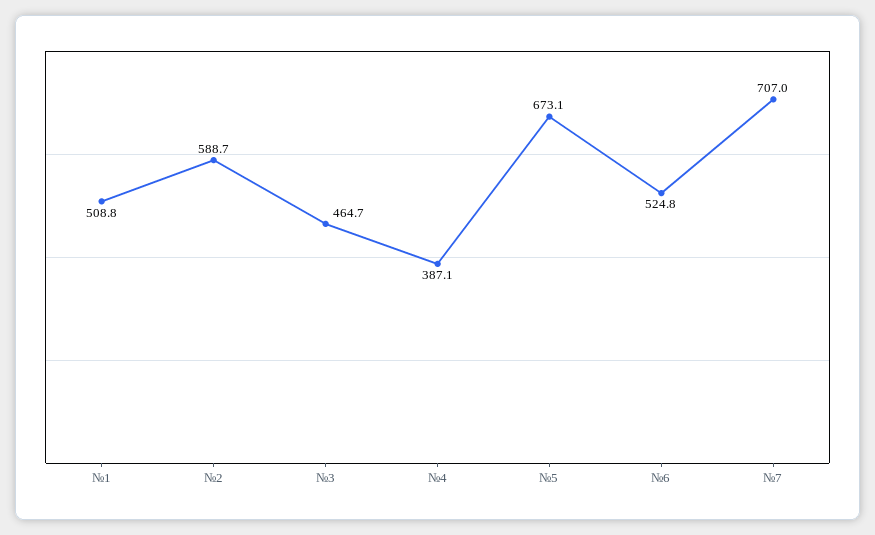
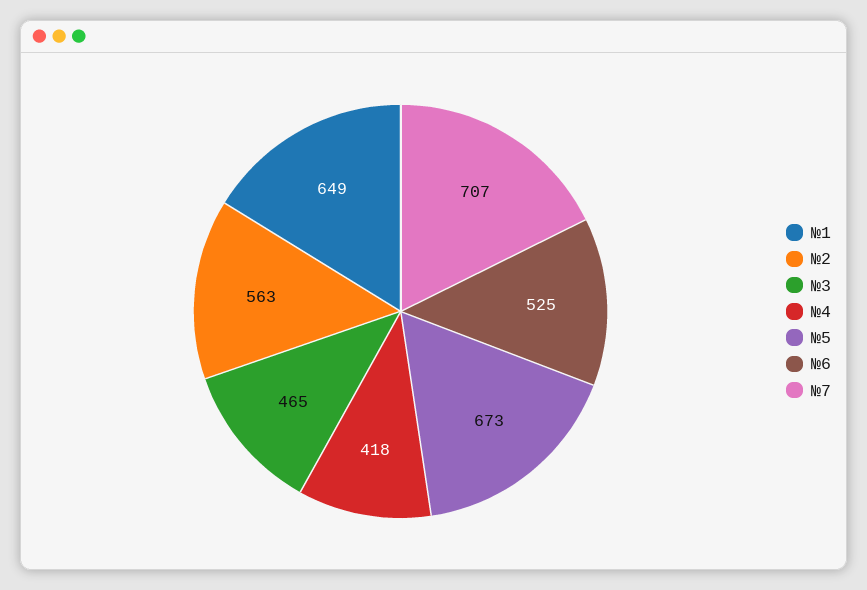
№1: 508.8 -> 649
№2: 588.7 -> 563
№4: 387.1 -> 418

